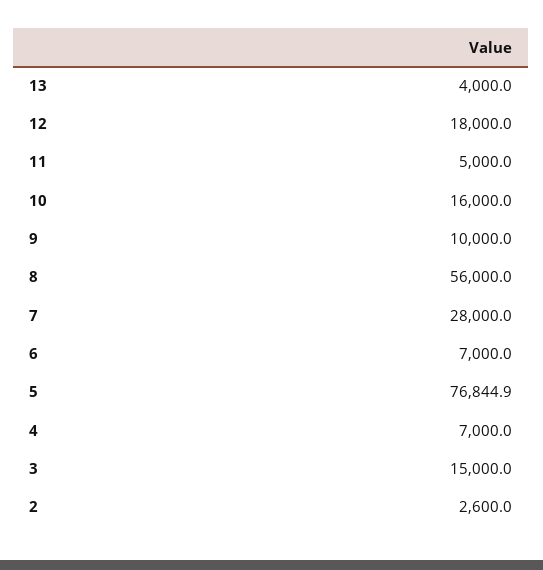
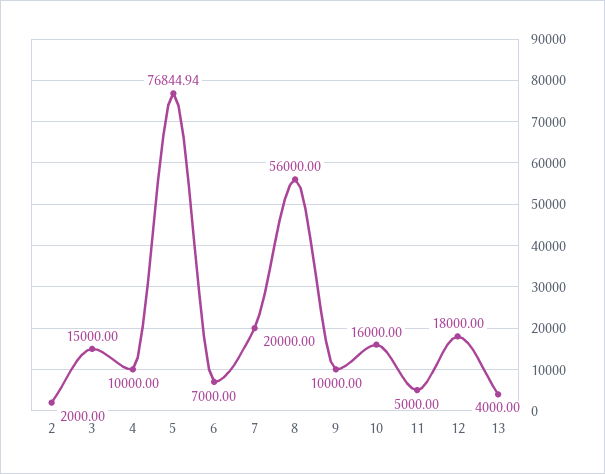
7: 28000 -> 20000
4: 7000 -> 10000
2: 2600 -> 2000

